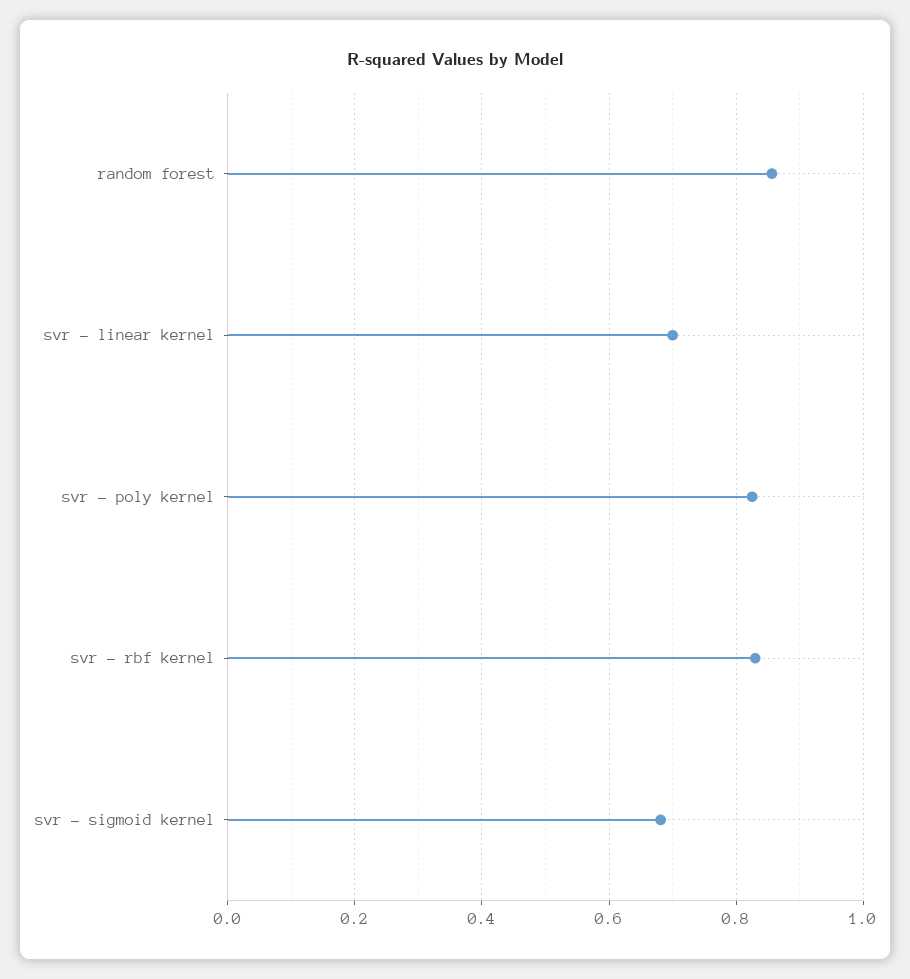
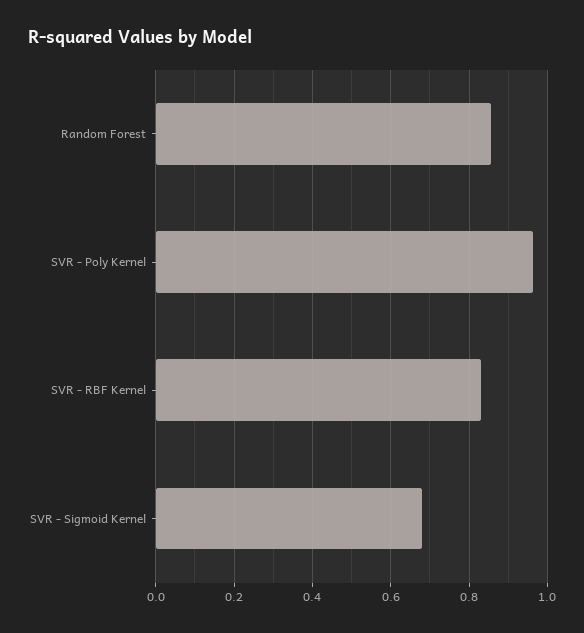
svr - linear kernel: 0.7 -> none
svr - poly kernel: 0.82 -> 0.96

